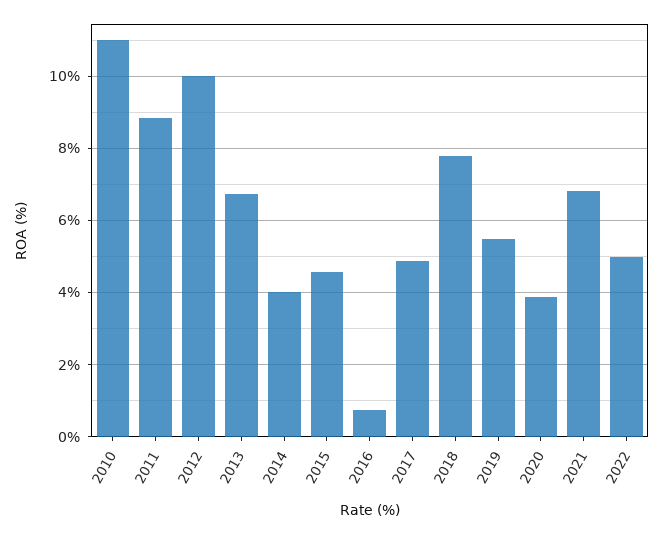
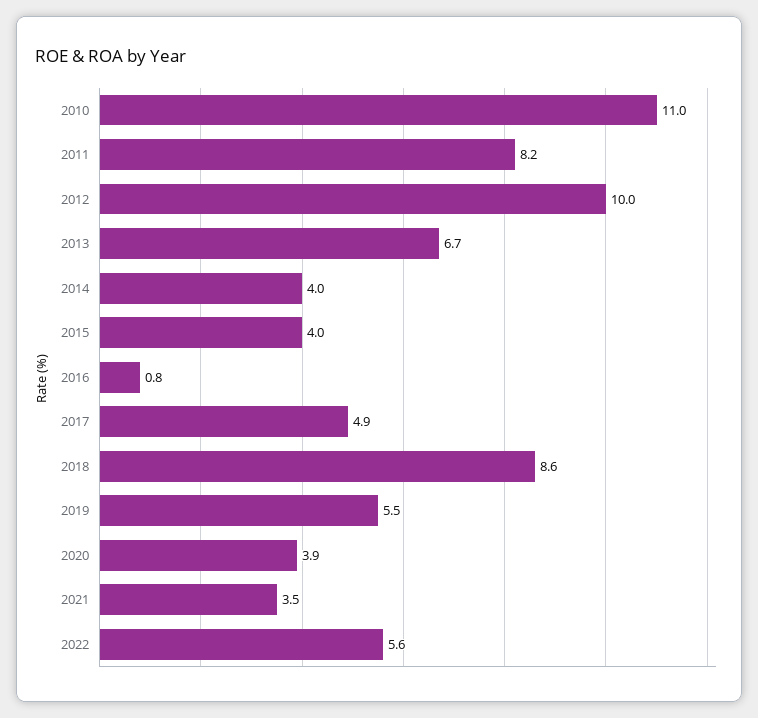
2011: 8.8 -> 8.2
2015: 4.6 -> 4
2018: 7.8 -> 8.6
2021: 6.8 -> 3.5
2022: 5 -> 5.6

